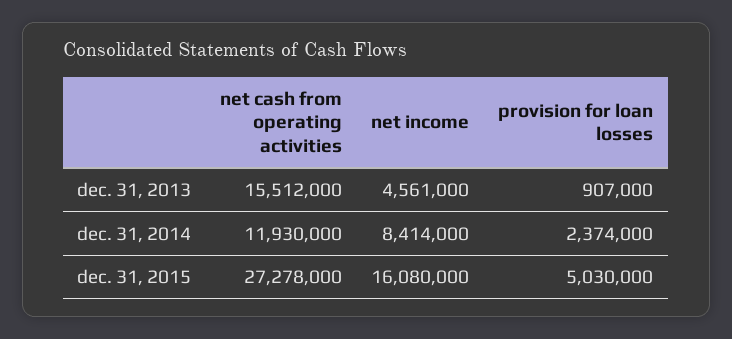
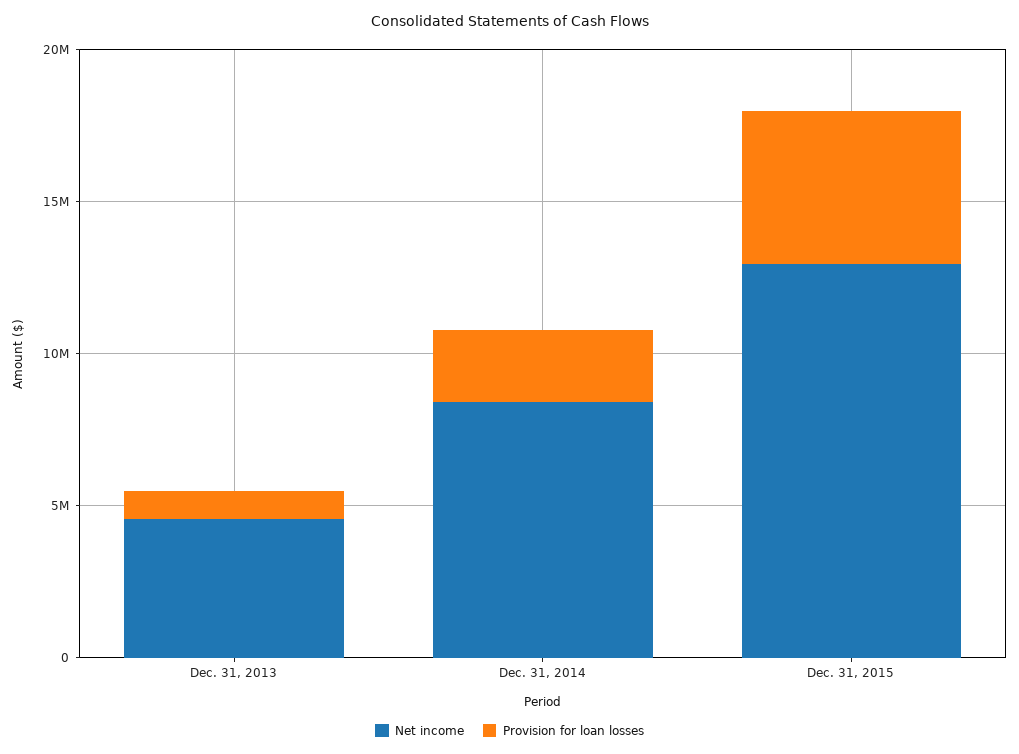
net cash from operating activities, dec. 31, 2013: 15512000 -> none
net cash from operating activities, dec. 31, 2014: 11930000 -> none
net cash from operating activities, dec. 31, 2015: 27278000 -> none
net income, dec. 31, 2015: 16080000 -> 13000000

